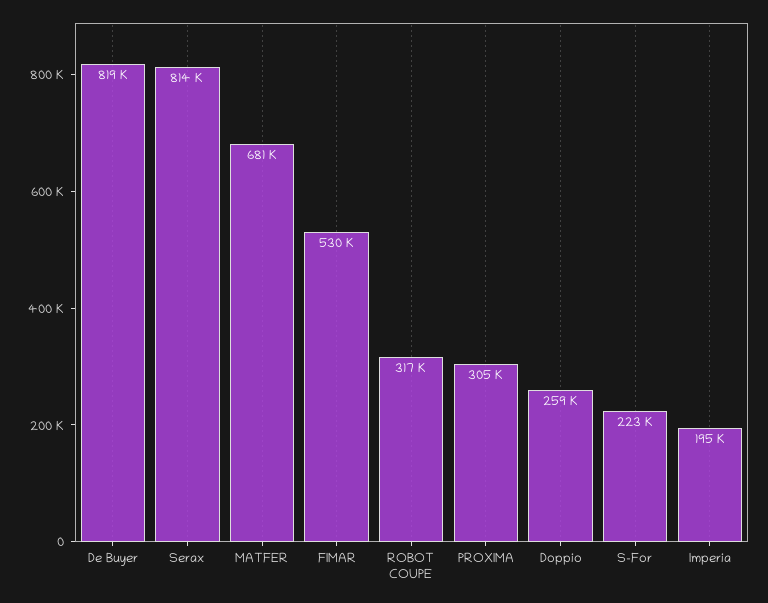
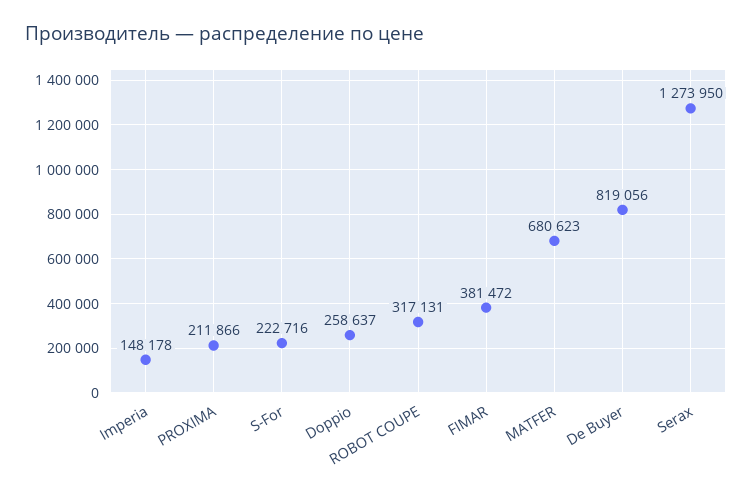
Serax: 814000 -> 1273950
FIMAR: 530000 -> 381472
PROXIMA: 305000 -> 211866
Imperia: 195000 -> 148178

